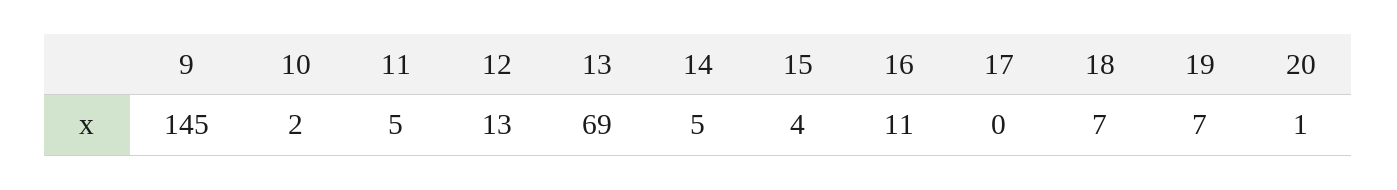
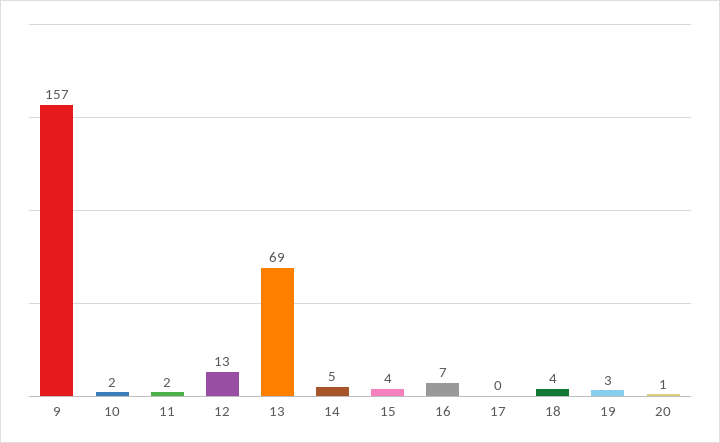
9: 145 -> 157
11: 5 -> 2
16: 11 -> 7
18: 7 -> 4
19: 7 -> 3

